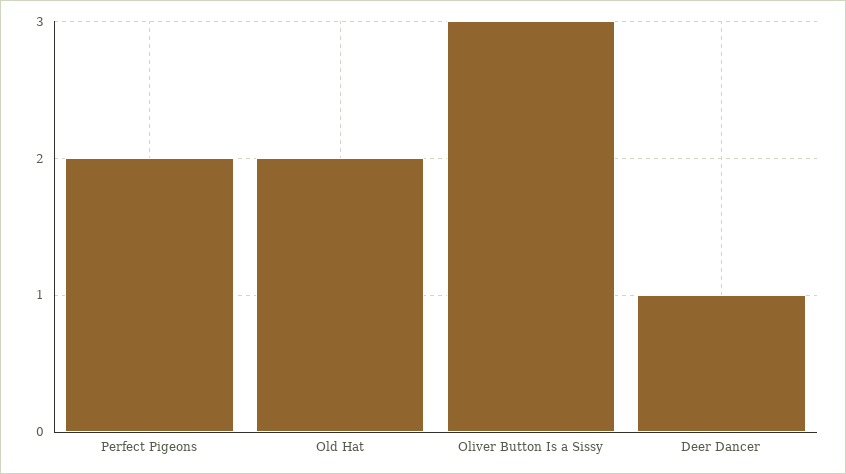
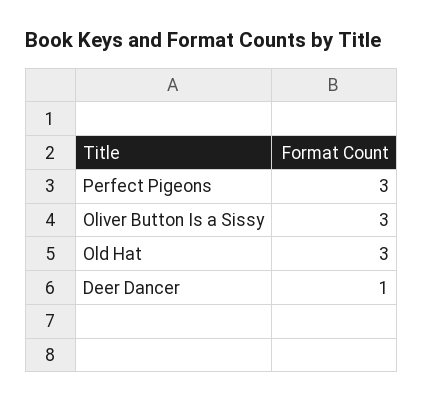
Perfect Pigeons: 2 -> 3
Old Hat: 2 -> 3

